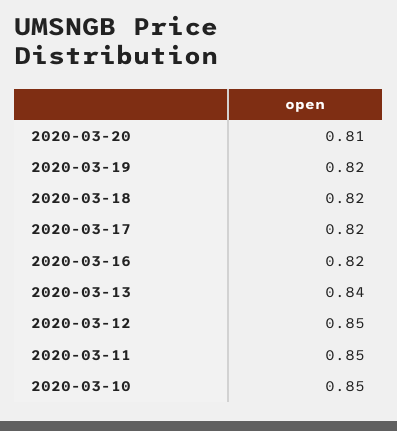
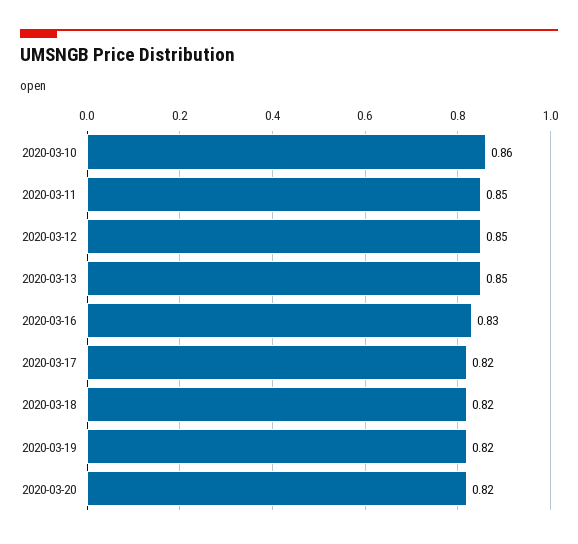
2020-03-20: 0.81 -> 0.82
2020-03-16: 0.82 -> 0.83
2020-03-13: 0.84 -> 0.85
2020-03-10: 0.85 -> 0.86

